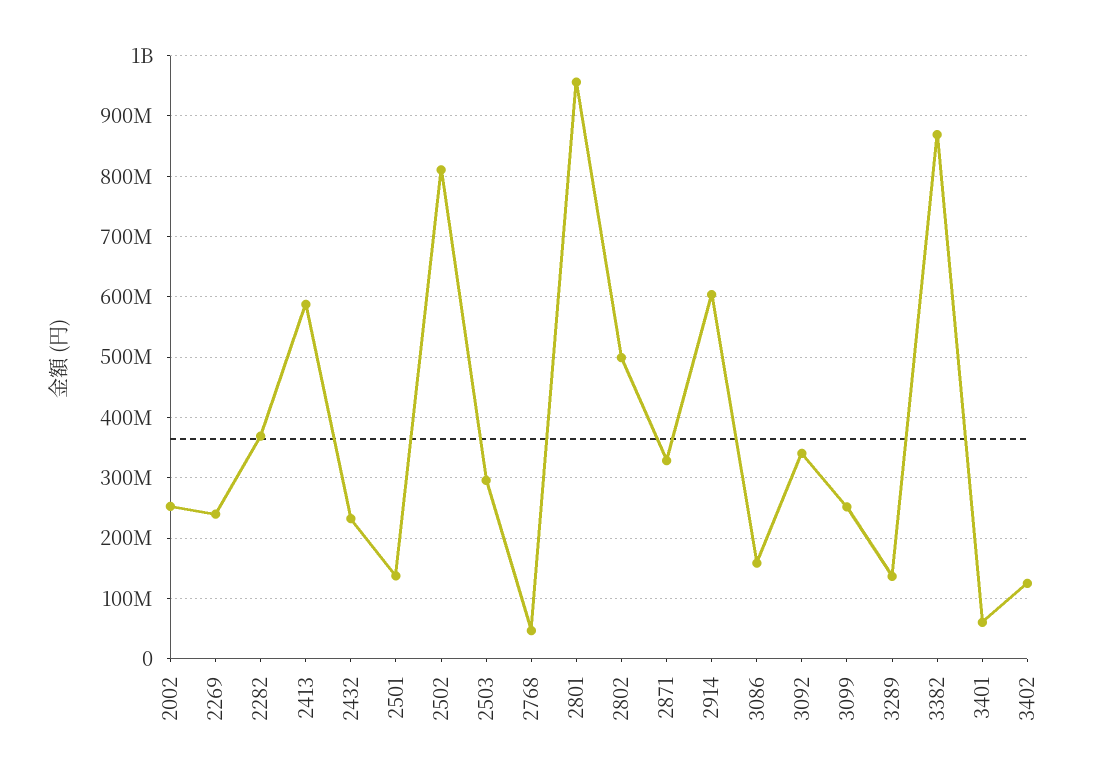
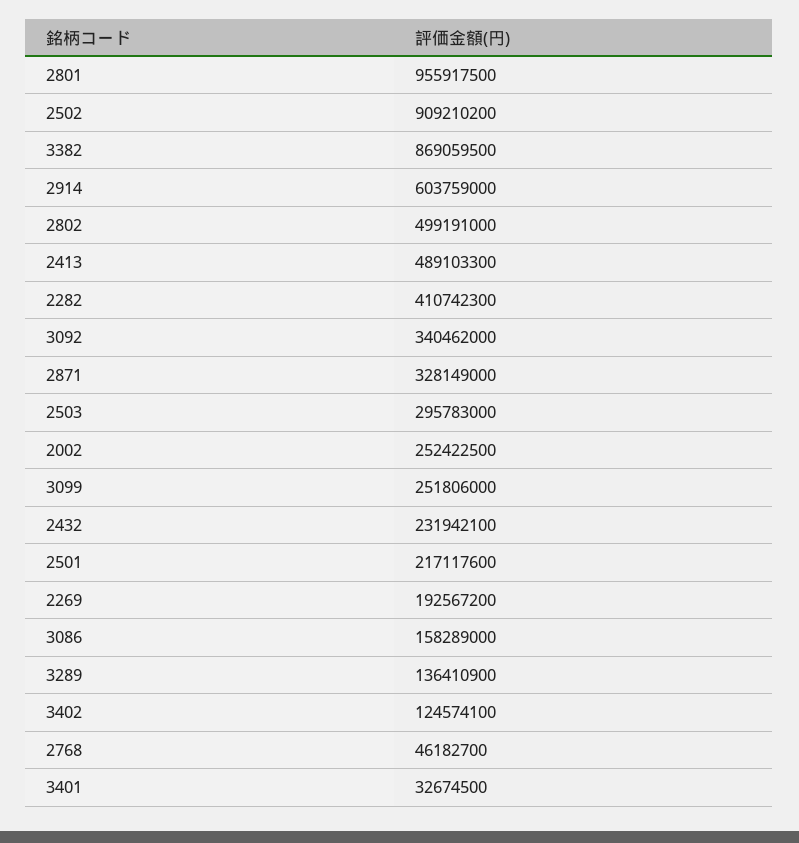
2269: 240000000 -> 192567200
2282: 370000000 -> 410742300
2413: 590000000 -> 489103300
2501: 140000000 -> 217117600
2502: 810000000 -> 909210200
3401: 60000000 -> 32674500

